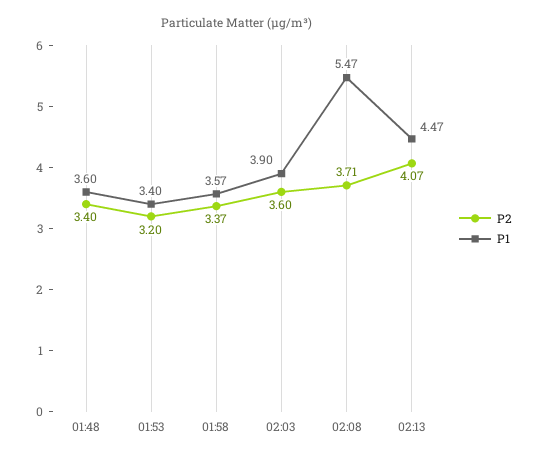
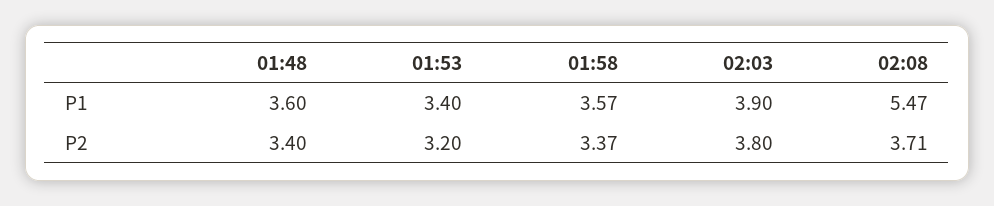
P2, 02:03: 3.6 -> 3.8
P2, 02:13: 4.07 -> none
P1, 02:13: 4.47 -> none

